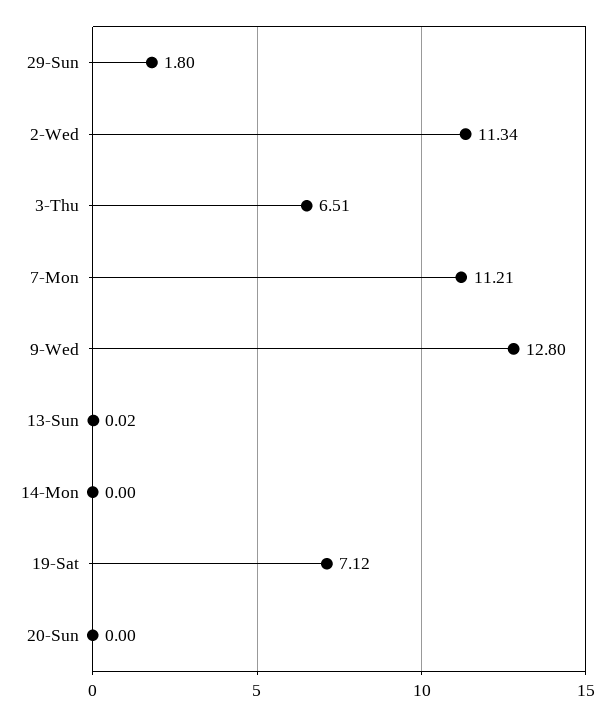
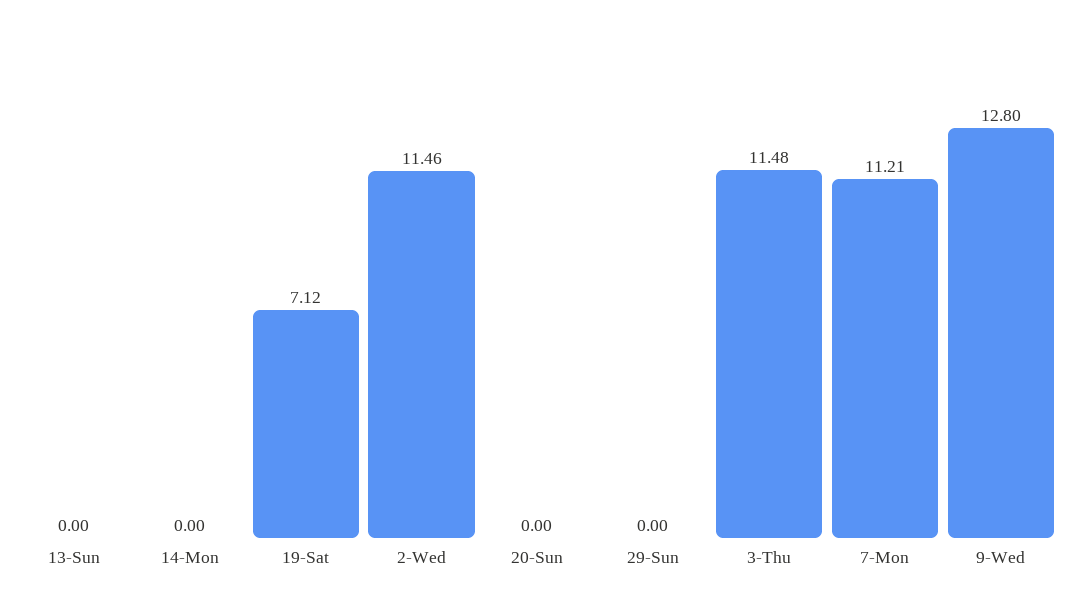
29-Sun: 1.8 -> 0
2-Wed: 11.34 -> 11.46
3-Thu: 6.51 -> 11.48
13-Sun: 0.02 -> 0

